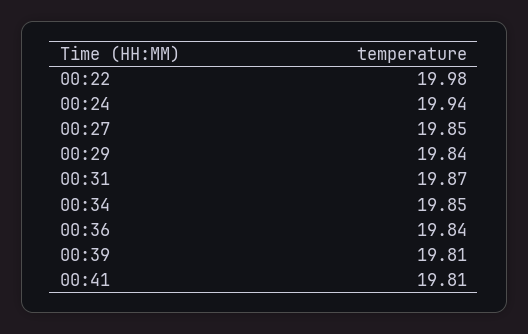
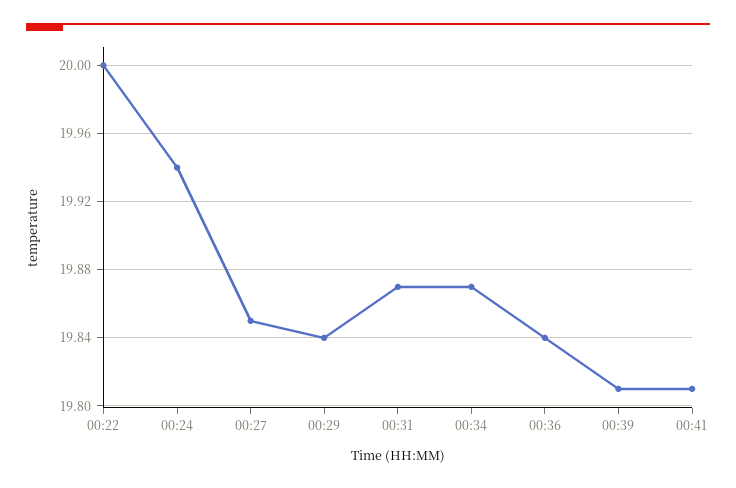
00:22: 19.98 -> 20
00:34: 19.85 -> 19.87

